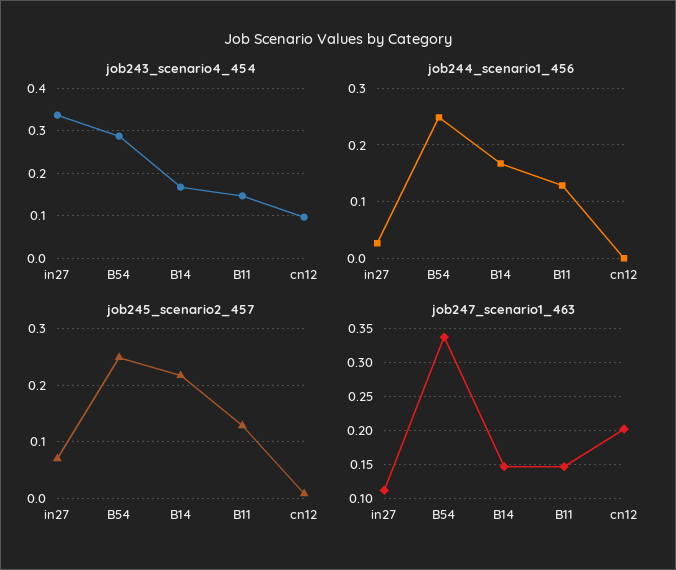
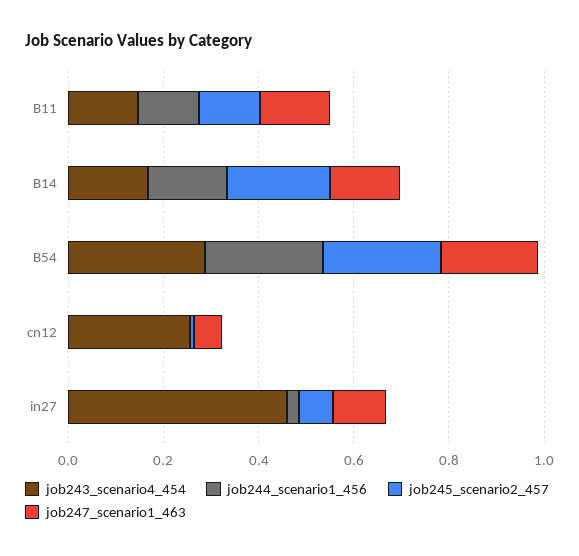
job243_scenario4_454, in27: 0.34 -> 0.45
job243_scenario4_454, cn12: 0.1 -> 0.25
job247_scenario1_463, B54: 0.34 -> 0.2
job247_scenario1_463, cn12: 0.2 -> 0.05

